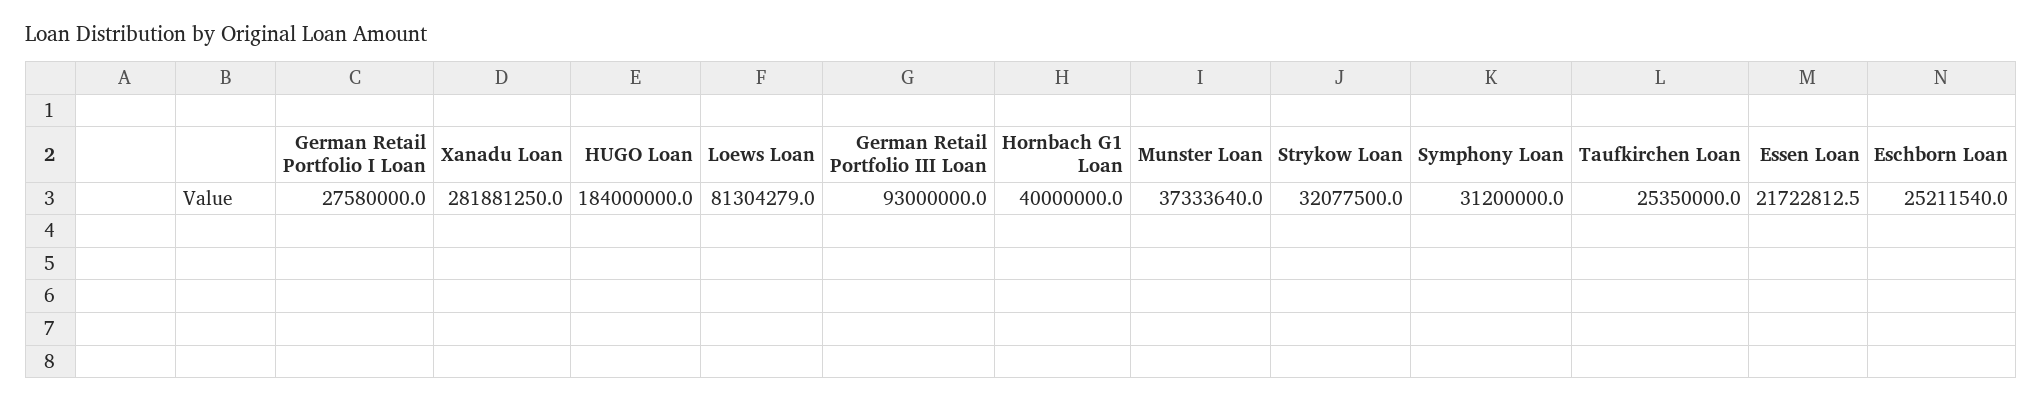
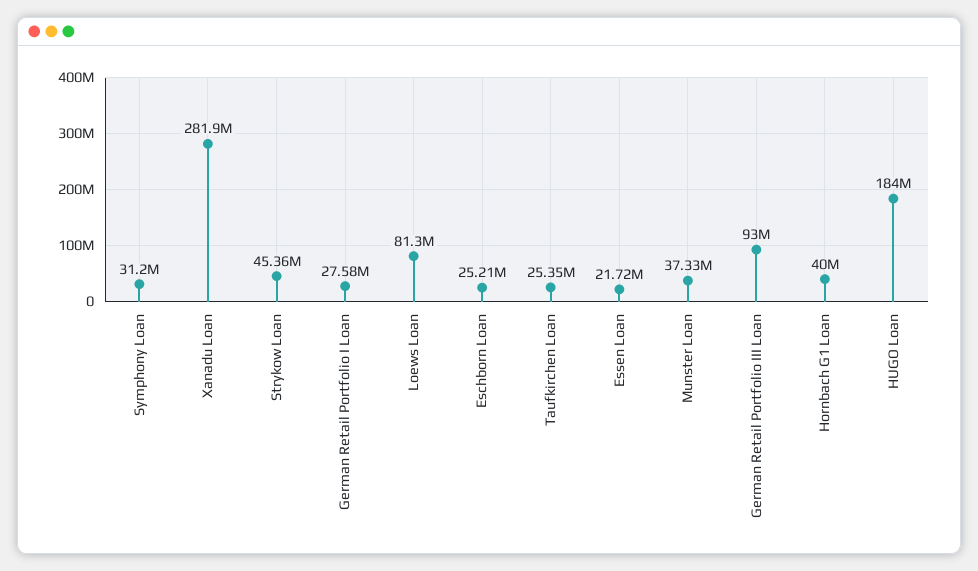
Strykow Loan: 32077500 -> 45360000

